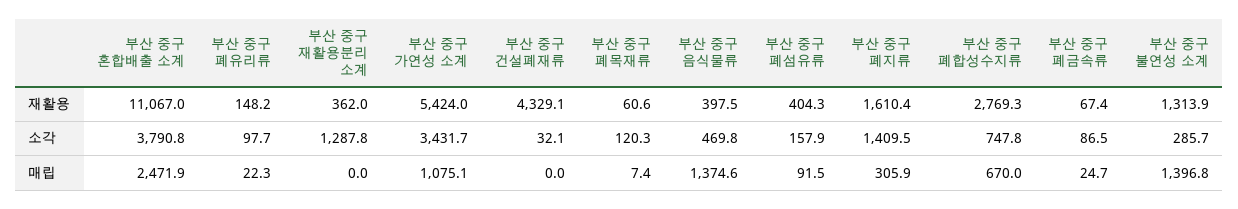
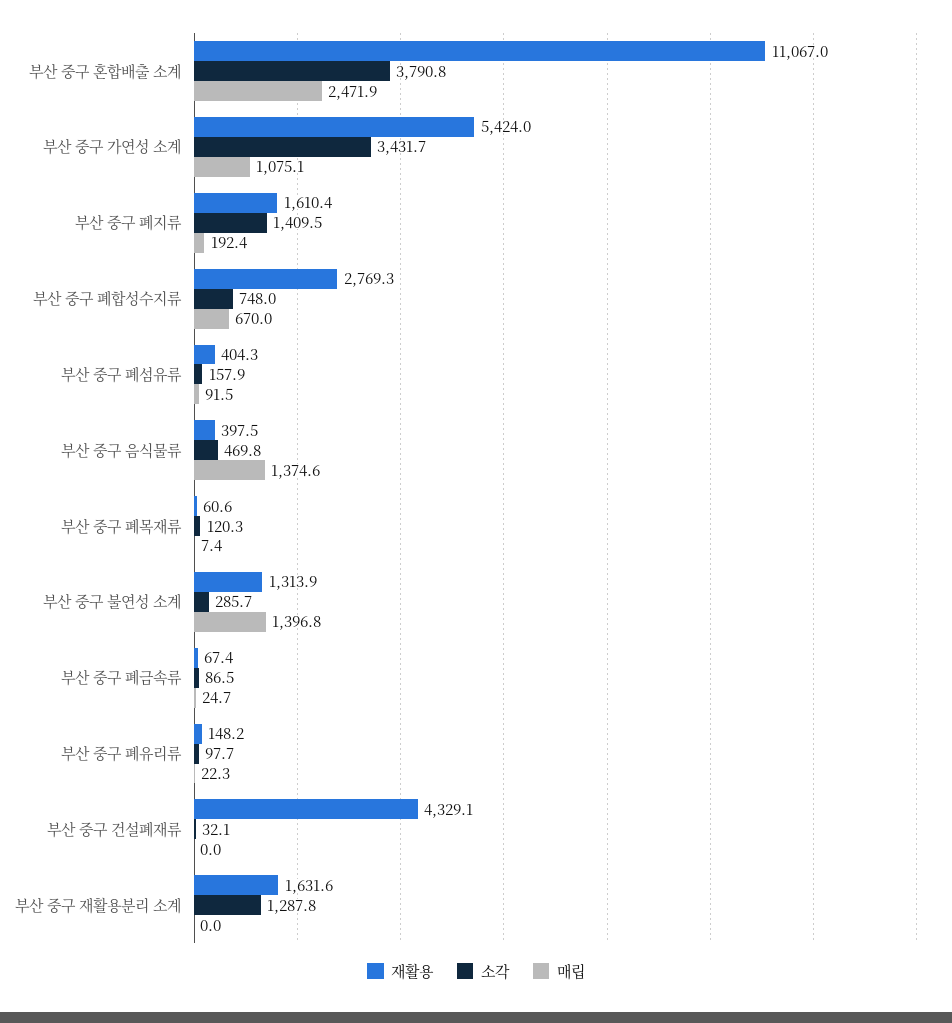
재활용, 부산 중구 재활용분리 소계: 362 -> 1631.6
소각, 부산 중구 폐합성수지류: 747.8 -> 748
매립, 부산 중구 폐지류: 305.9 -> 192.4

